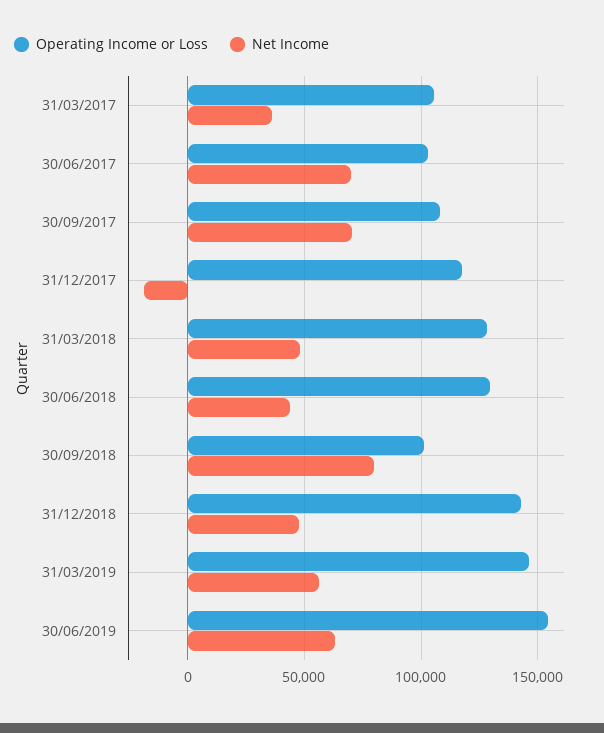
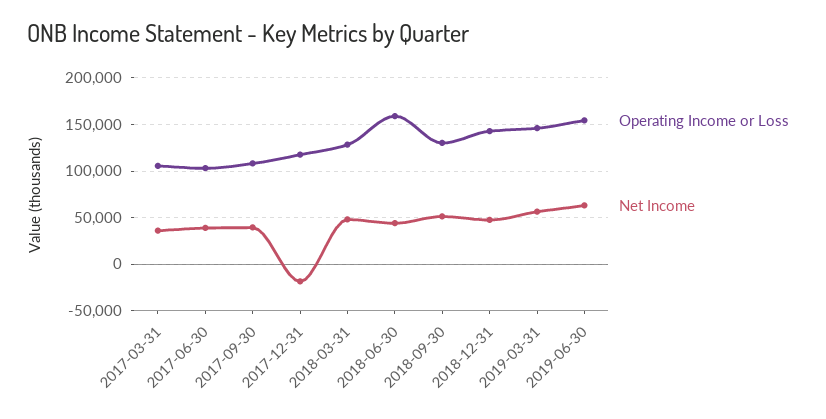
Net Income, 30/06/2017: 70000 -> 40000
Net Income, 30/09/2017: 70000 -> 40000
Operating Income or Loss, 30/06/2018: 130000 -> 160000
Operating Income or Loss, 30/09/2018: 100000 -> 130000
Net Income, 30/09/2018: 80000 -> 50000

